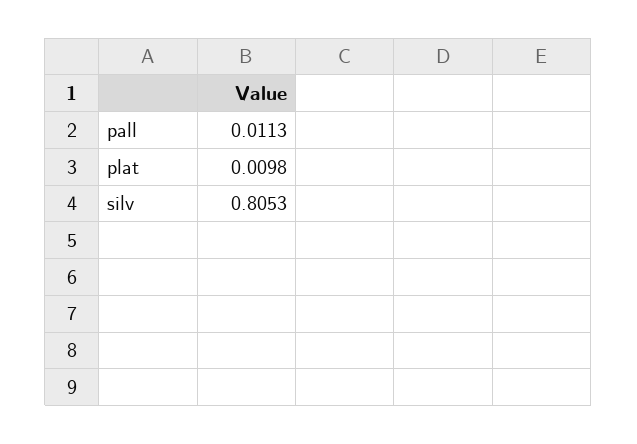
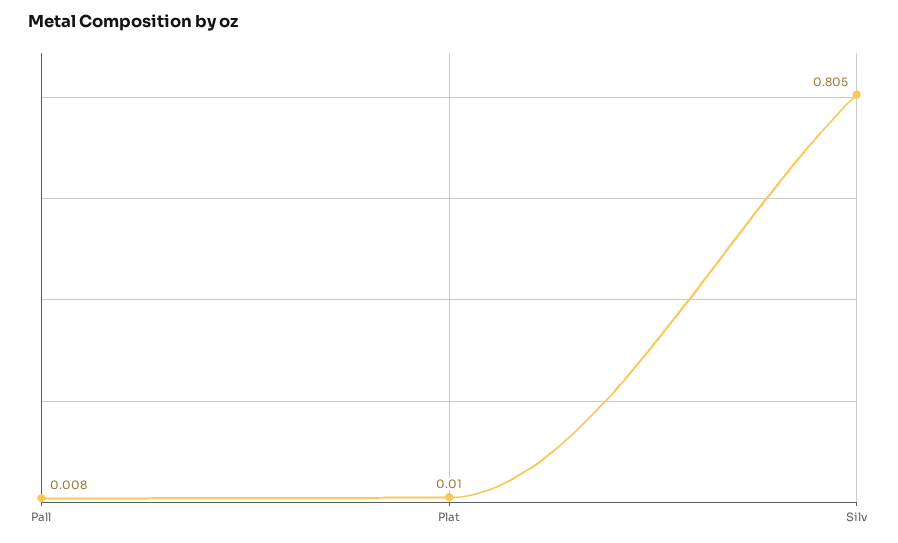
pall: 0.0113 -> 0.008

